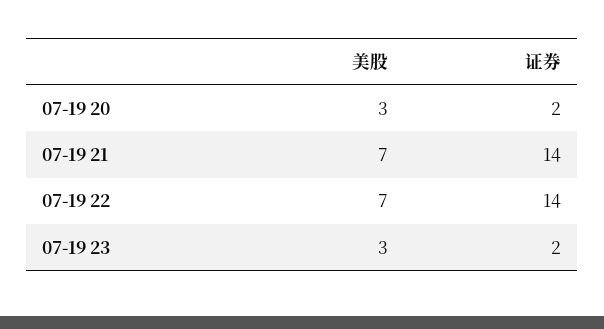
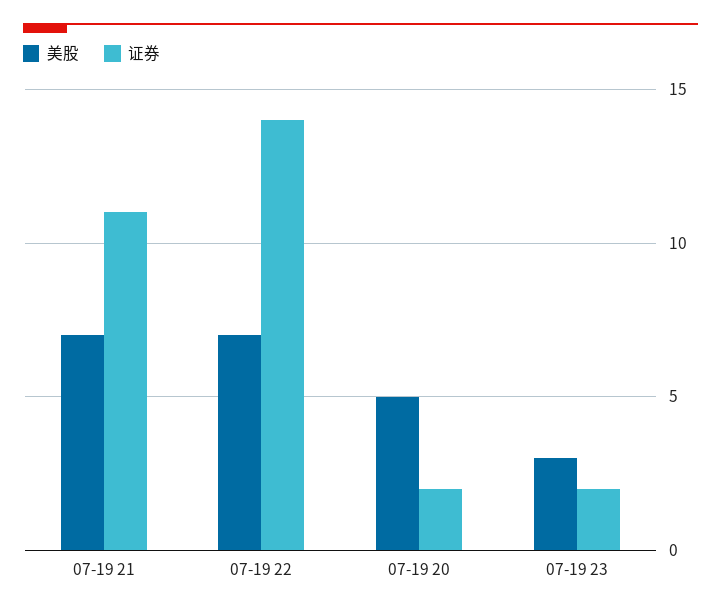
美股, 07-19 20: 3 -> 5
证券, 07-19 21: 14 -> 11

